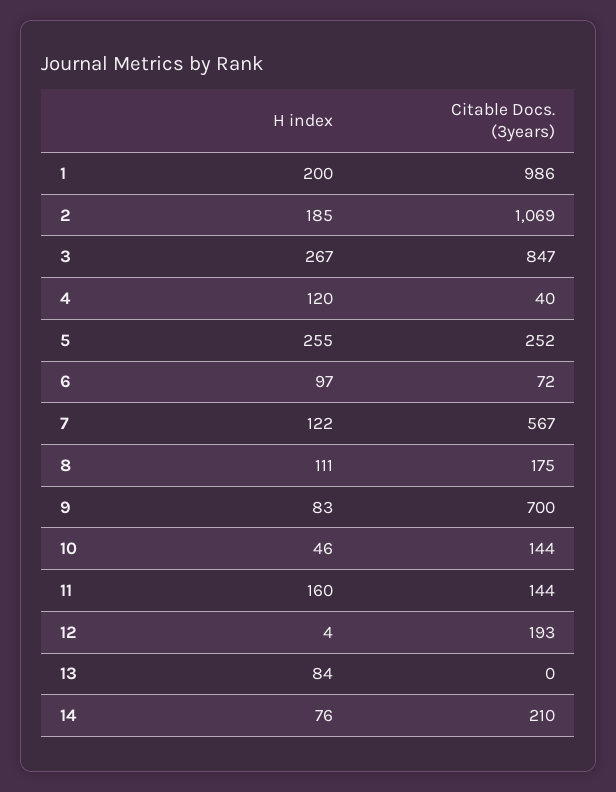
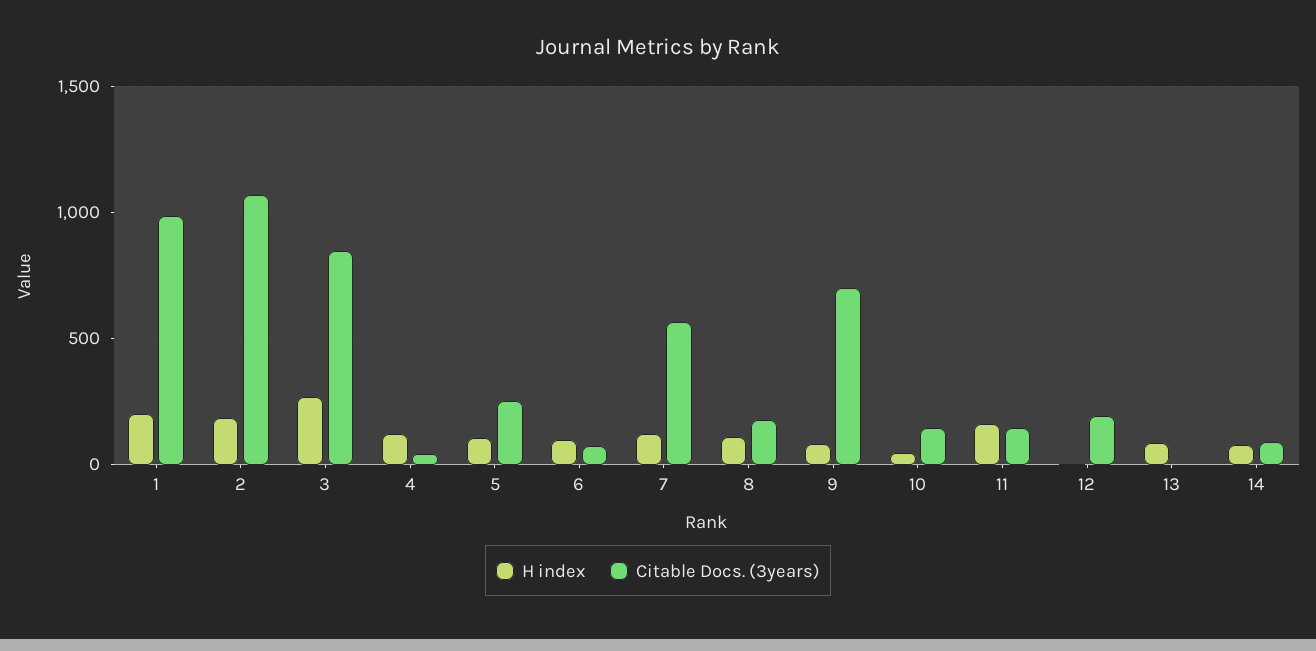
H index, 5: 255 -> 100
Citable Docs. (3years), 14: 210 -> 100

